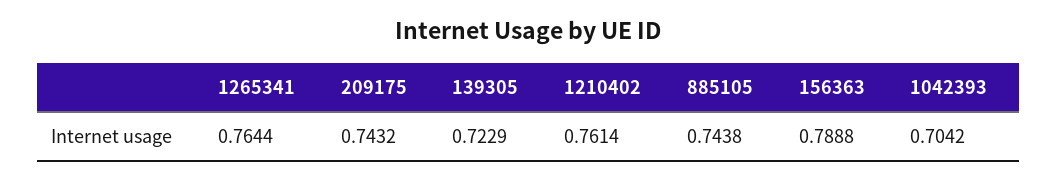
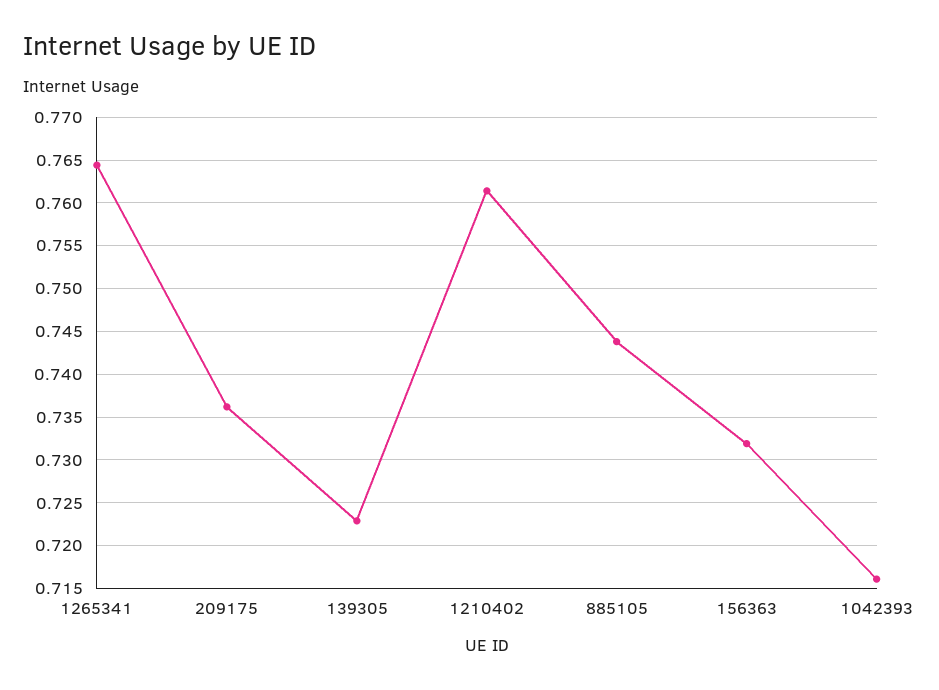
209175: 0.7432 -> 0.736
156363: 0.7888 -> 0.732
1042393: 0.7042 -> 0.716

